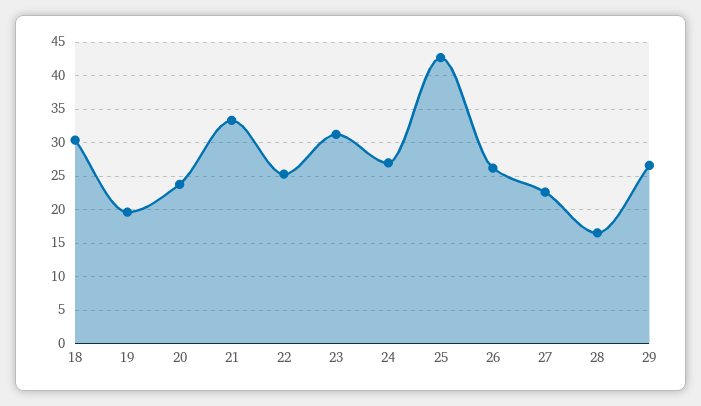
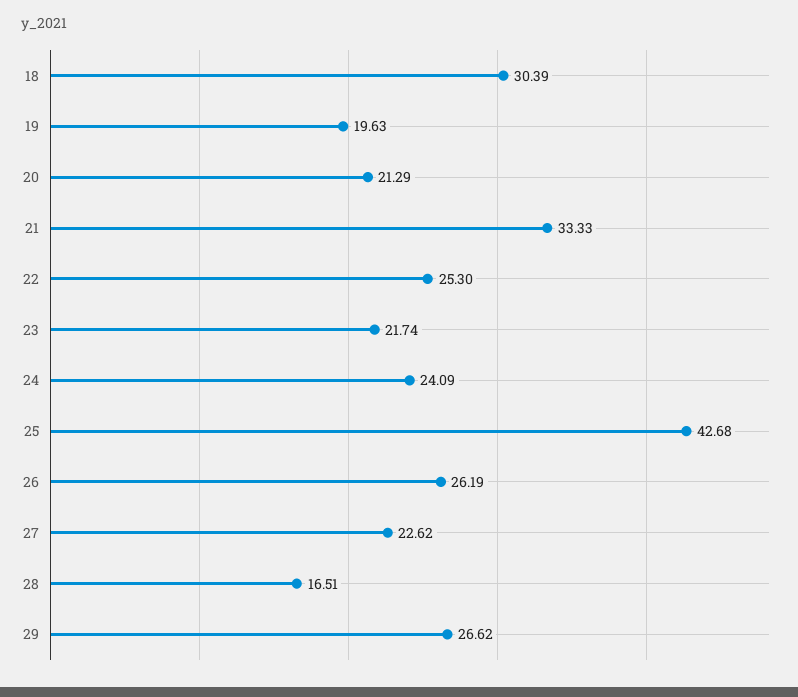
20: 24 -> 21.29
23: 31 -> 21.74
24: 27 -> 24.09

